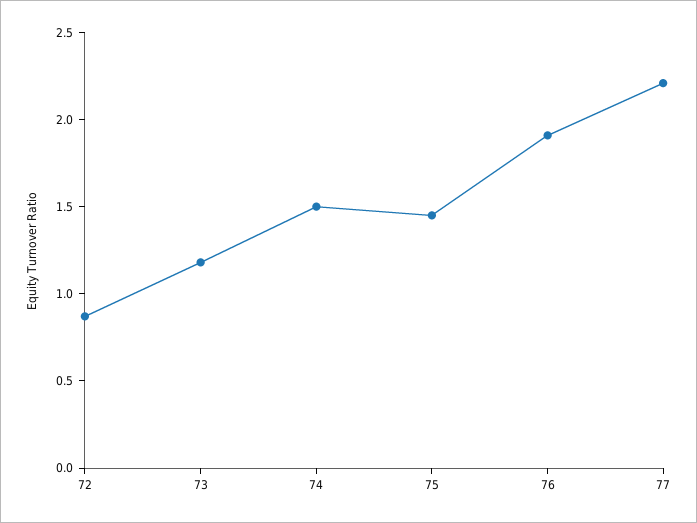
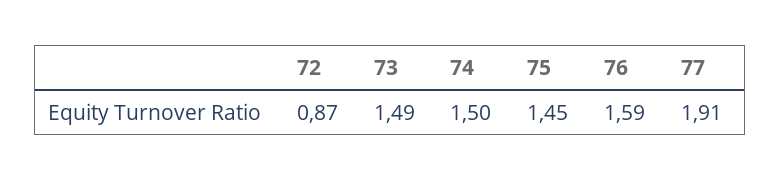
73: 1.2 -> 1.49
76: 1.9 -> 1.59
77: 2.2 -> 1.91

